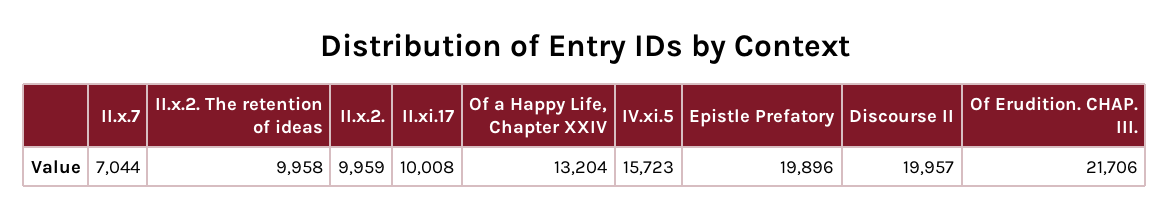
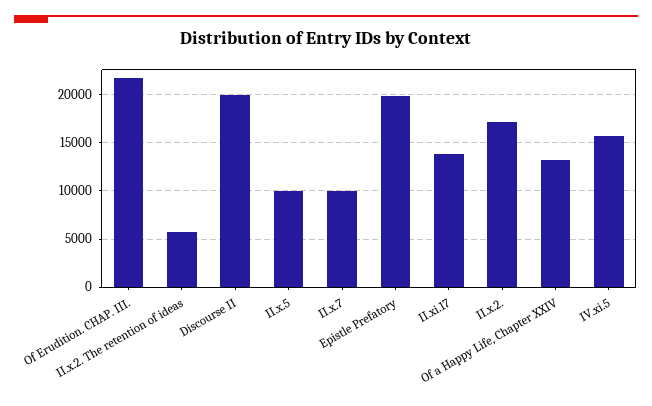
II.x.7: 7044 -> 10000
II.x.2. The retention of ideas: 9958 -> 6000
II.x.2.: 9959 -> 17000
II.xi.17: 10008 -> 14000
II.x.5: none -> 10000

